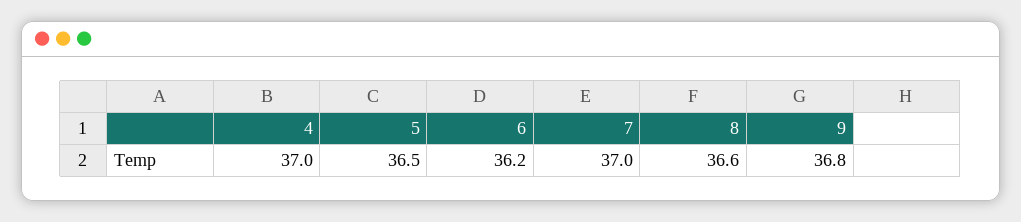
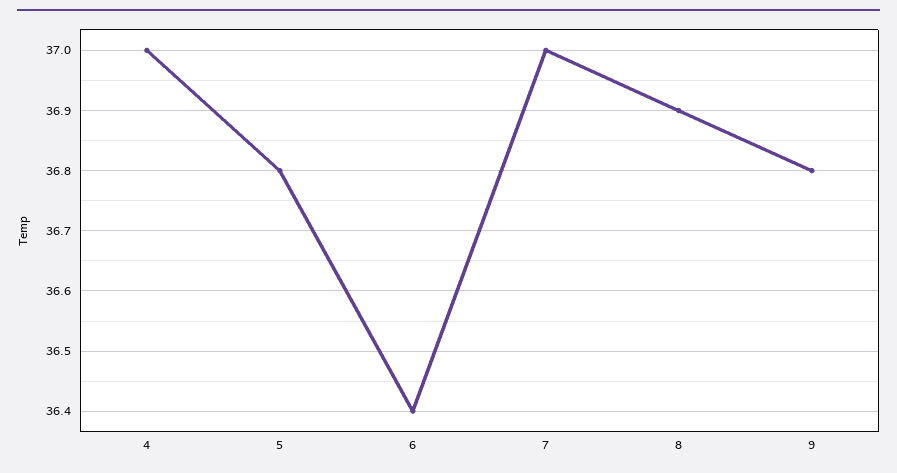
5: 36.5 -> 36.8
6: 36.2 -> 36.4
8: 36.6 -> 36.9

